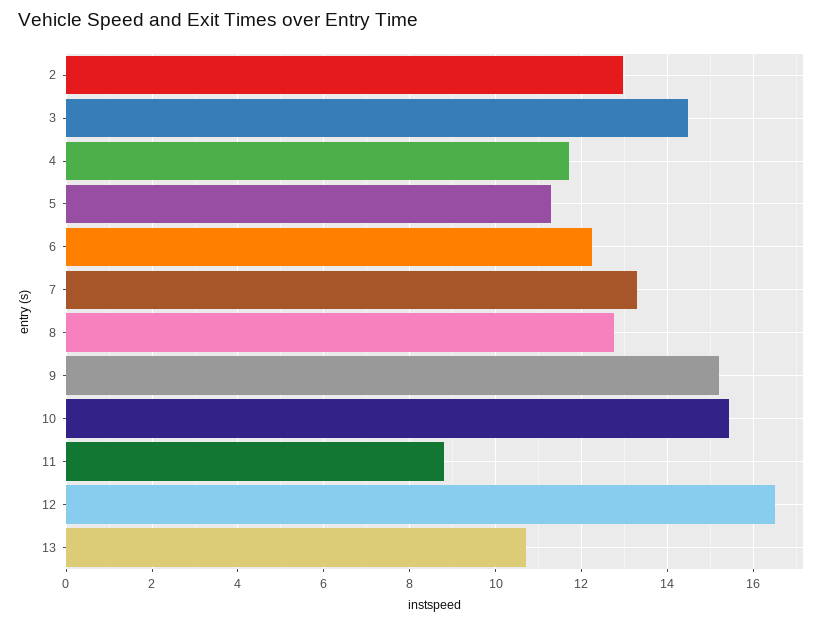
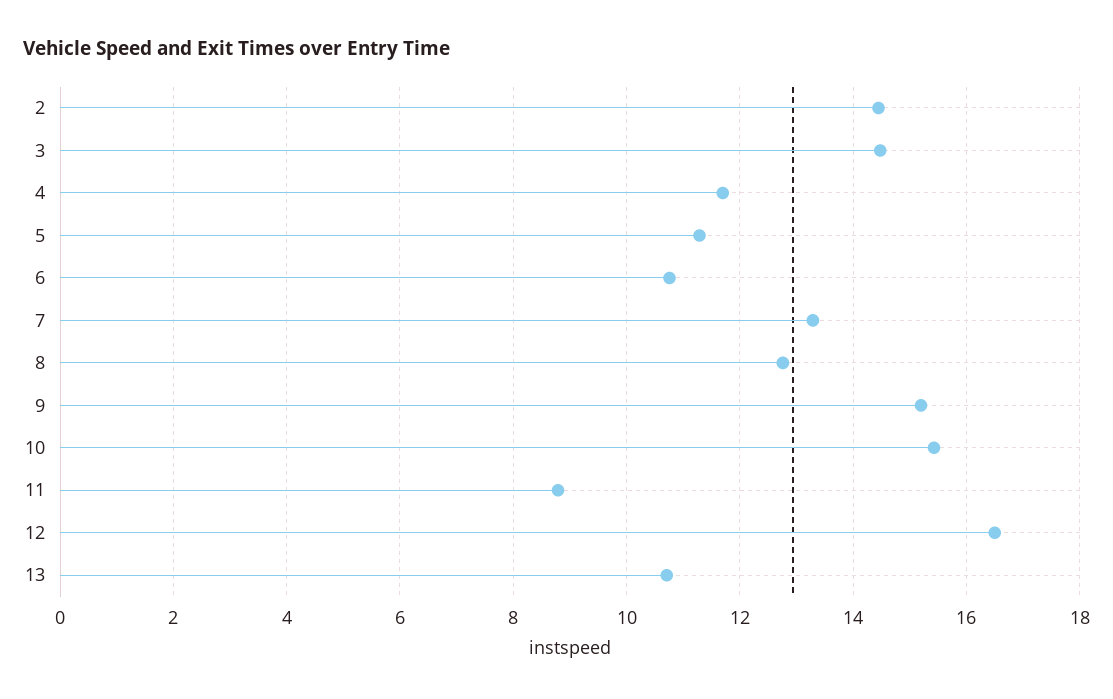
2: 13 -> 14.4
6: 12.2 -> 10.8

